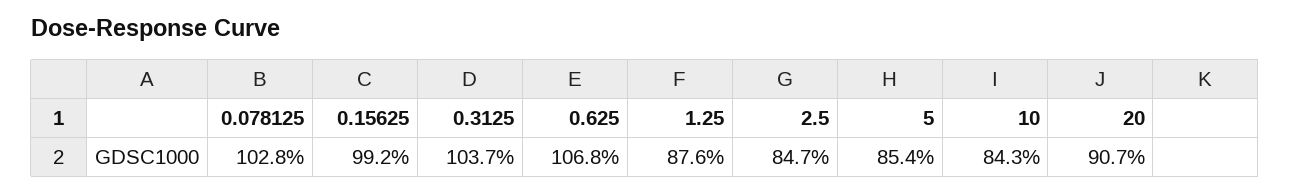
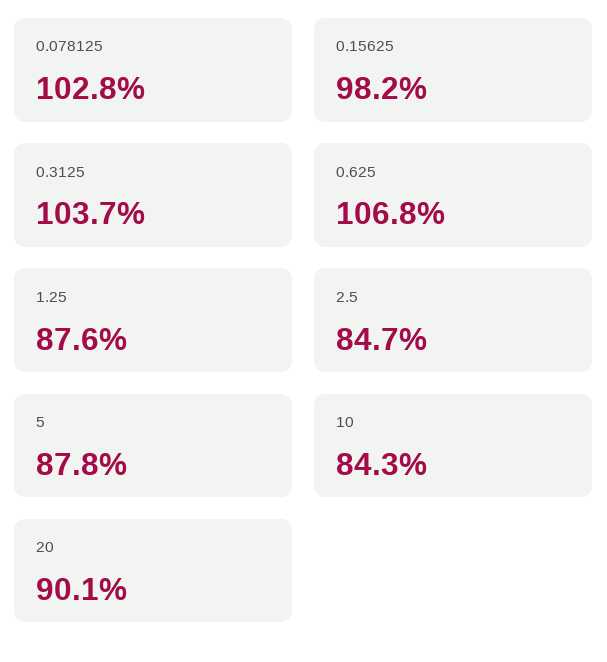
0.15625: 99.2 -> 98.2
5: 85.4 -> 87.8
20: 90.7 -> 90.1

